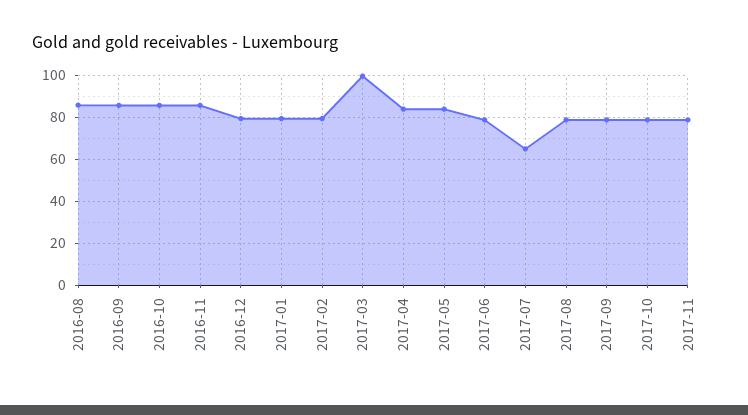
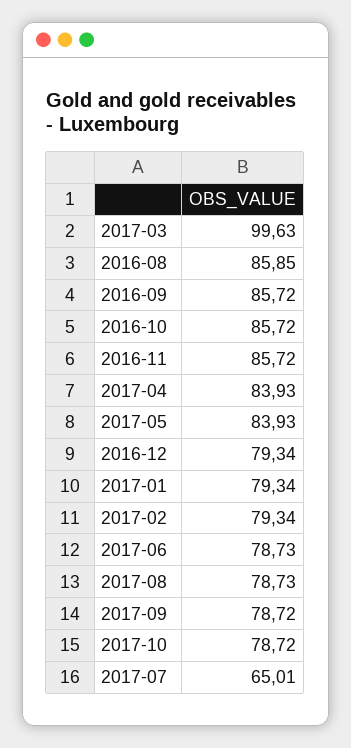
2017-11: 80 -> none

